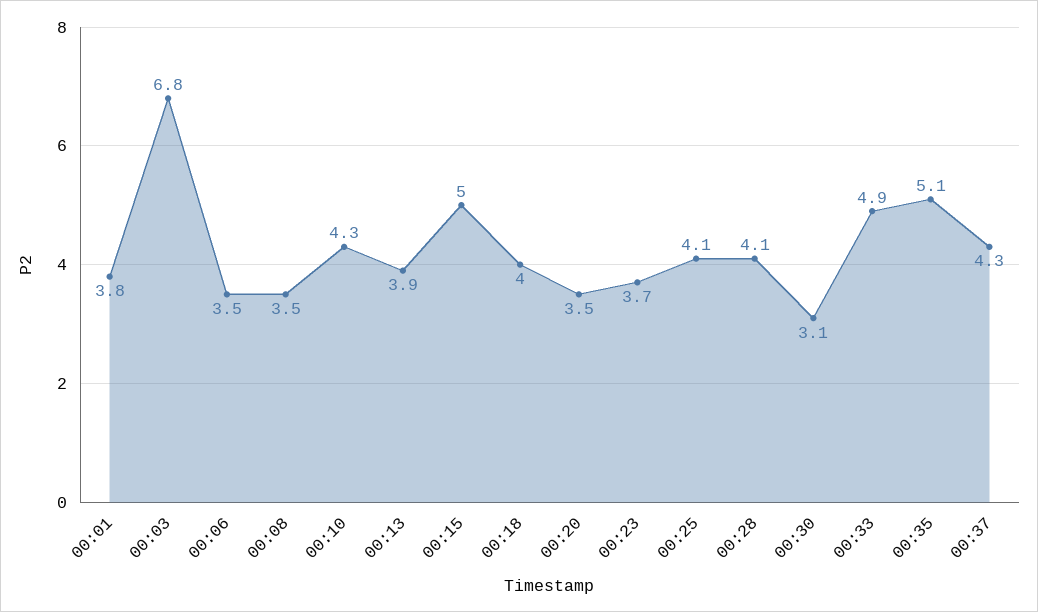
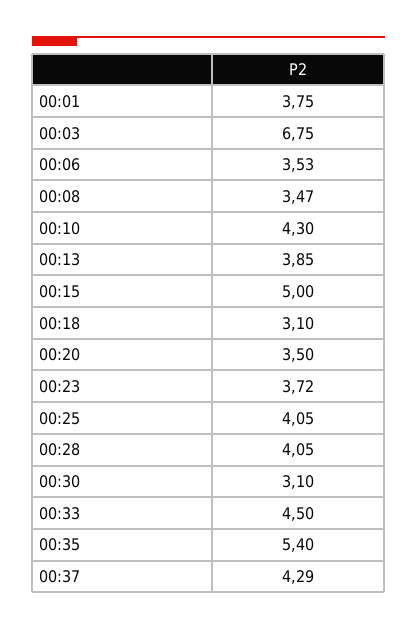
00:18: 4 -> 3.1
00:33: 4.9 -> 4.5
00:35: 5.1 -> 5.4

